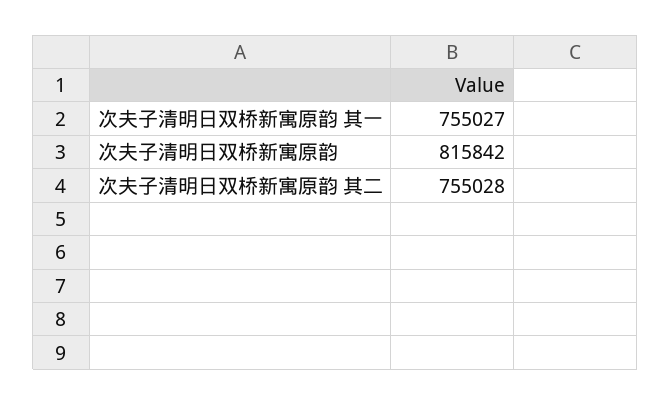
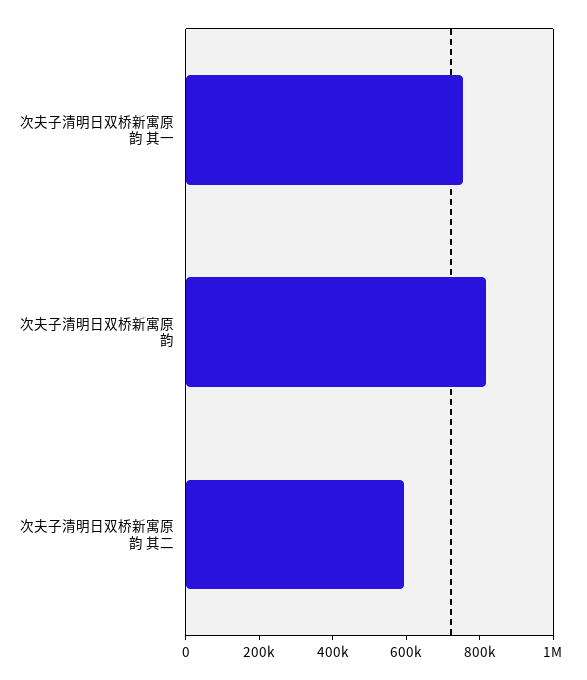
次夫子清明日双桥新寓原韵 其二: 755028 -> 600000

